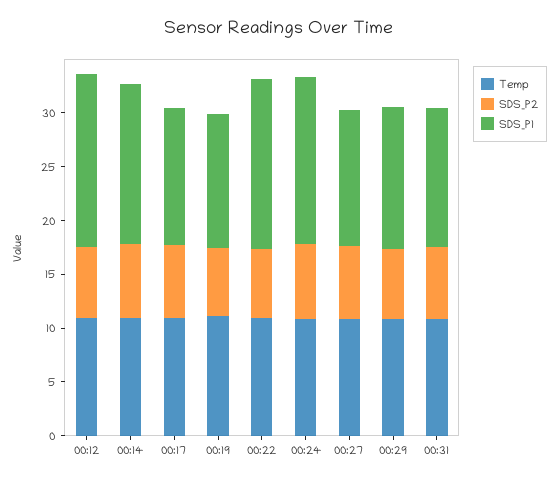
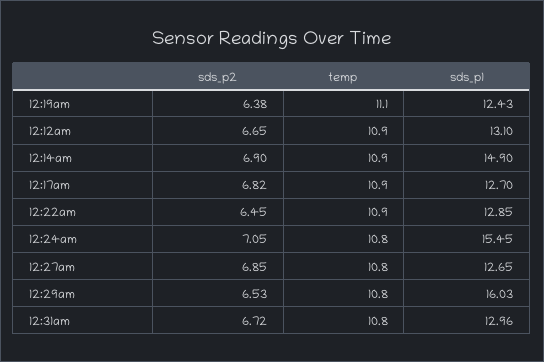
SDS_P1, 00:12: 16 -> 13.1
SDS_P1, 00:22: 16 -> 12.85
SDS_P1, 00:29: 13 -> 16.03

